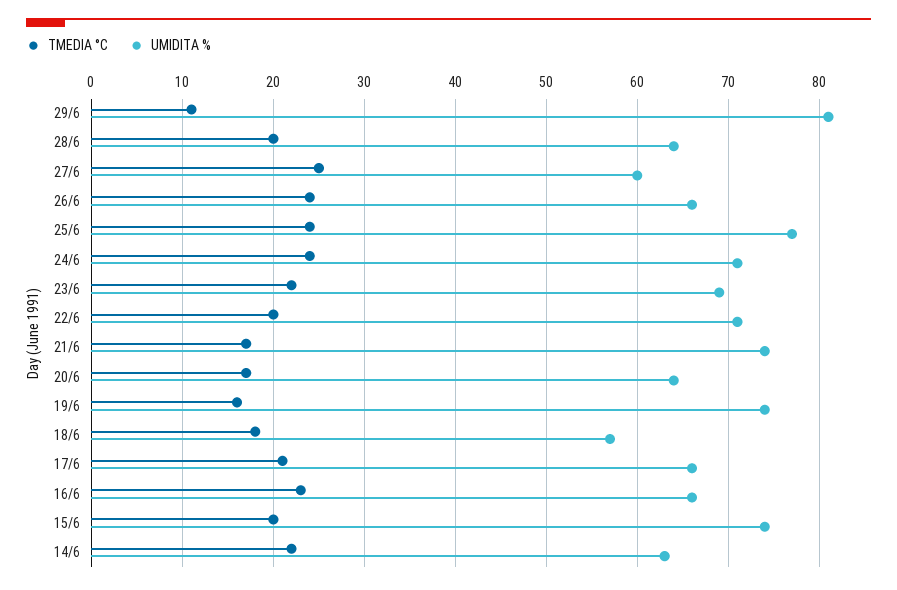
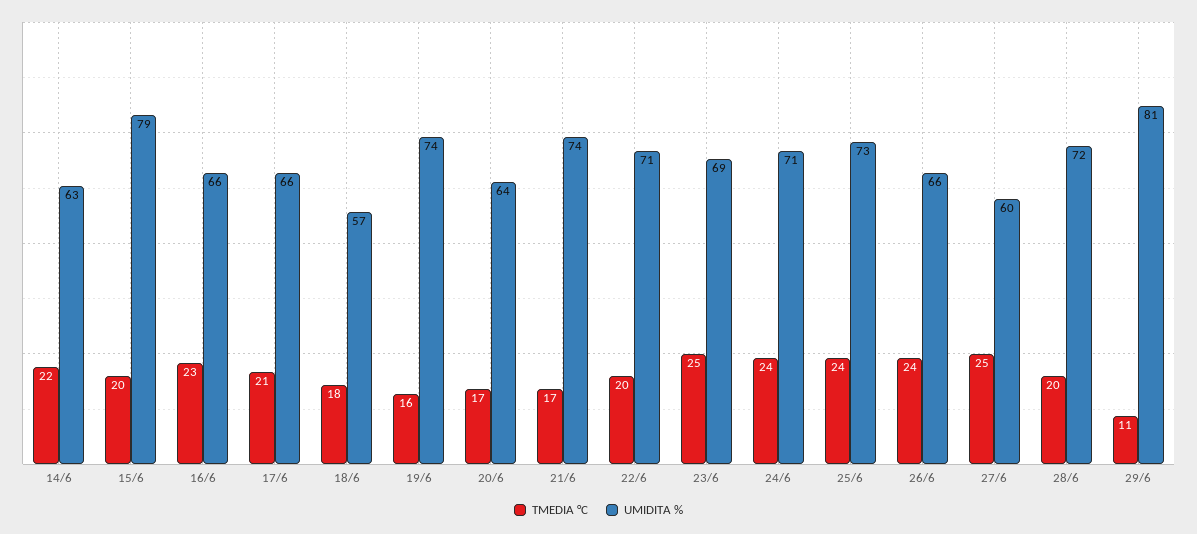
UMIDITA %, 28/6: 64 -> 72
UMIDITA %, 25/6: 77 -> 73
TMEDIA °C, 23/6: 22 -> 25
UMIDITA %, 15/6: 74 -> 79

